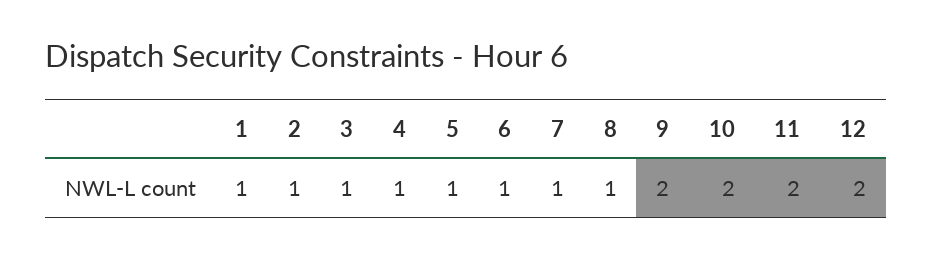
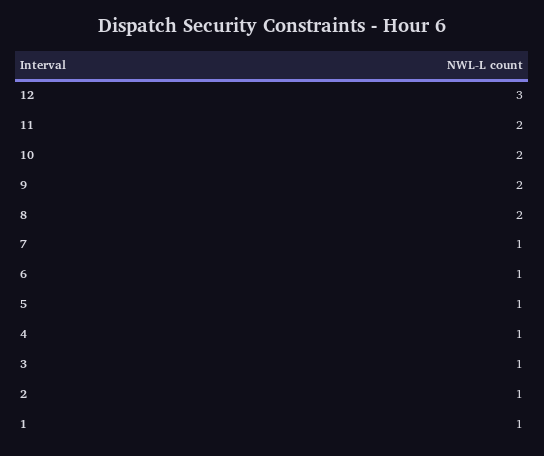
8: 1 -> 2
12: 2 -> 3

